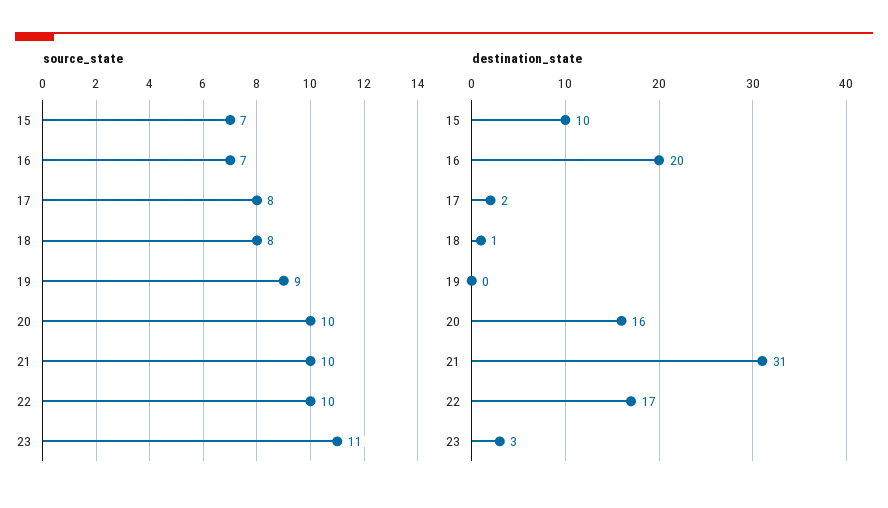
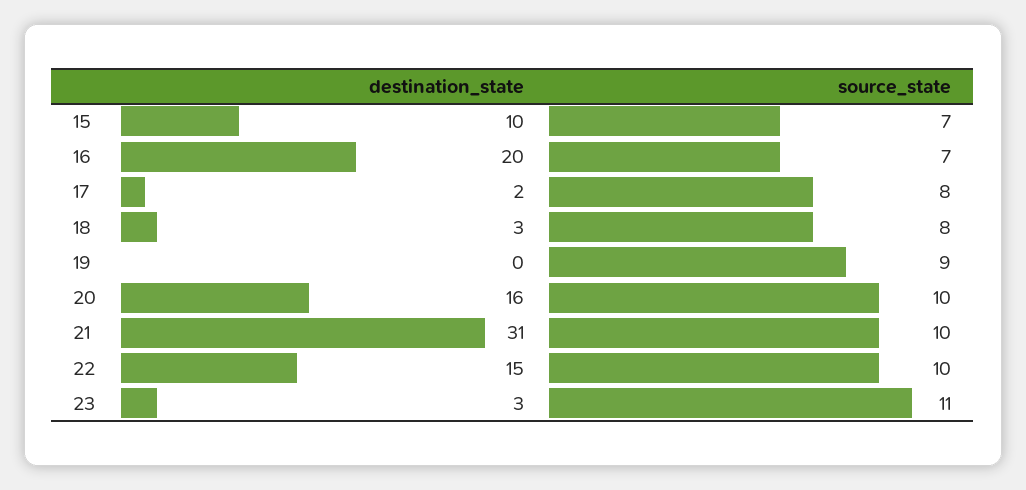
destination_state, 18: 1 -> 3
destination_state, 22: 17 -> 15

